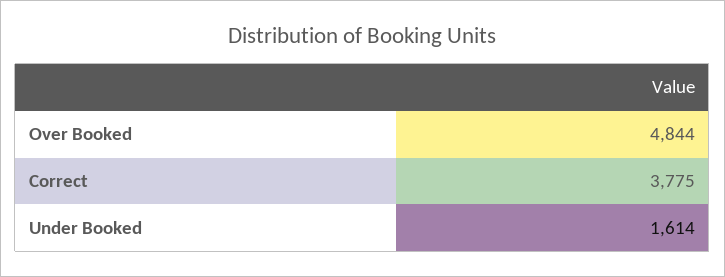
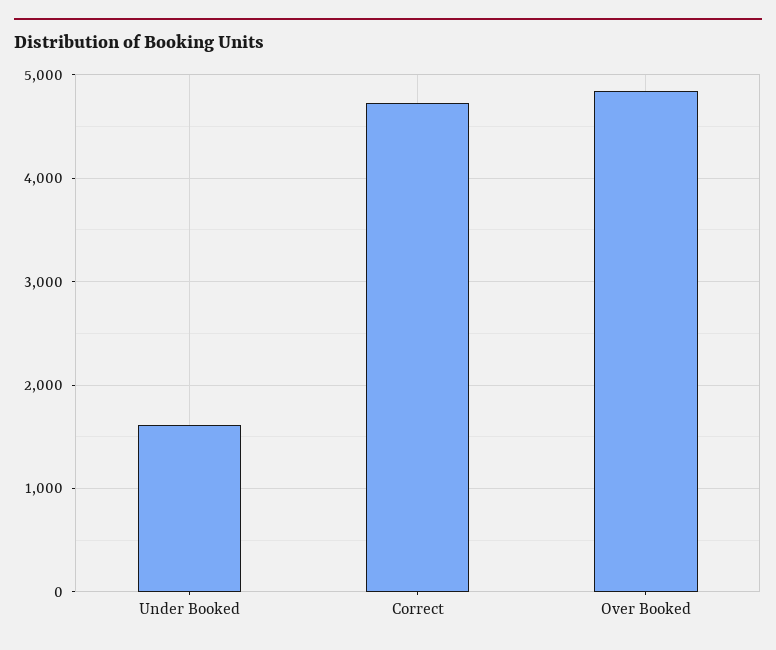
Correct: 3775 -> 4700

